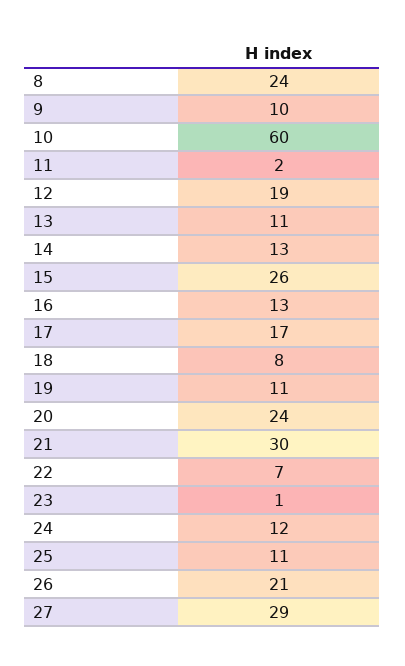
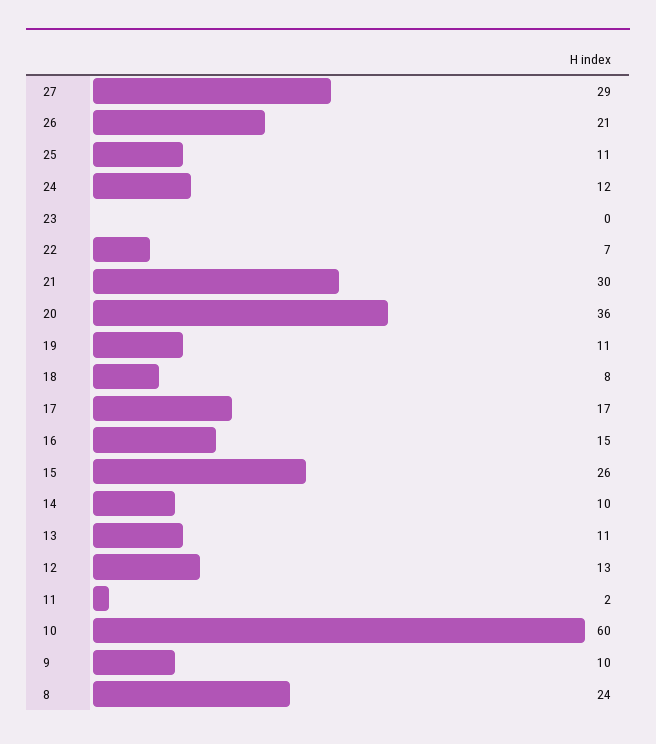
12: 19 -> 13
14: 13 -> 10
16: 13 -> 15
20: 24 -> 36
23: 1 -> 0

